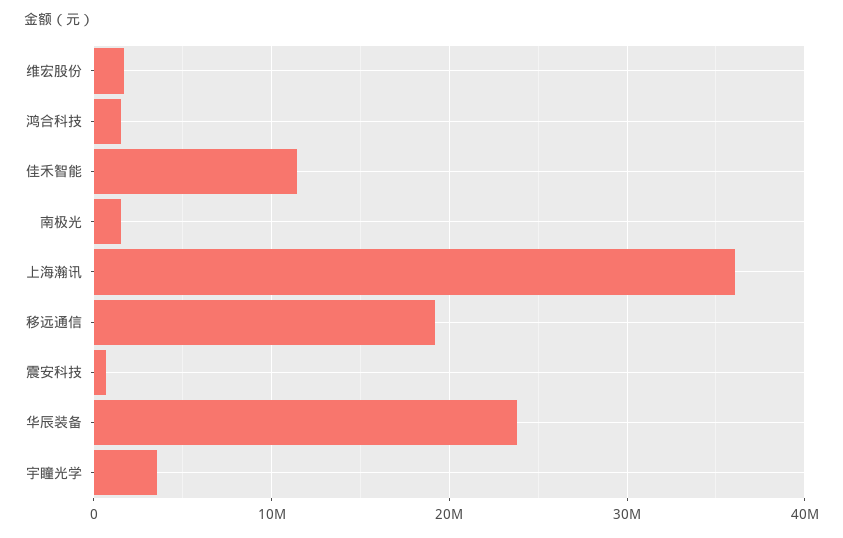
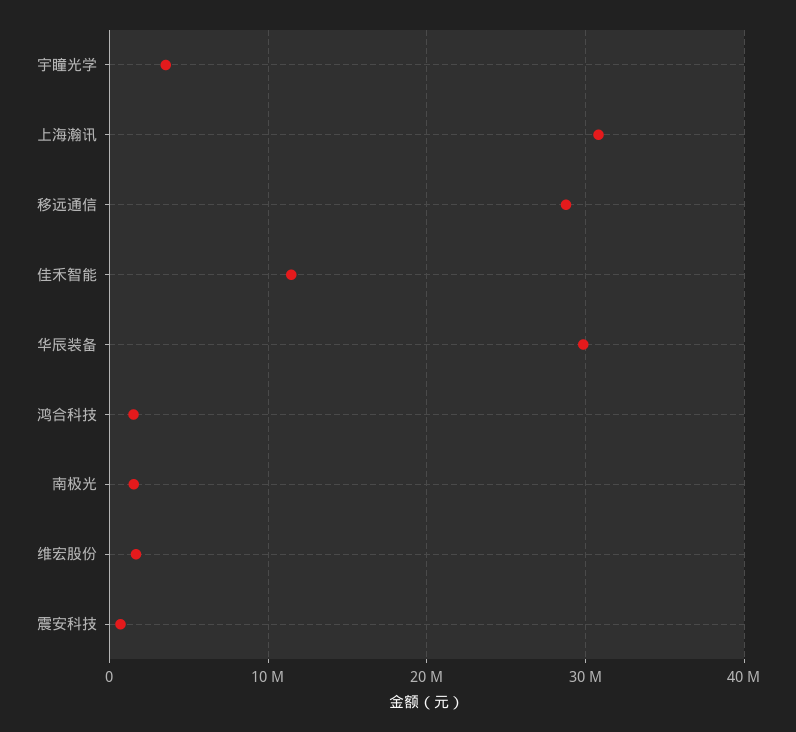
上海瀚讯: 36000000 -> 31000000
移远通信: 19000000 -> 29000000
华辰装备: 24000000 -> 30000000

